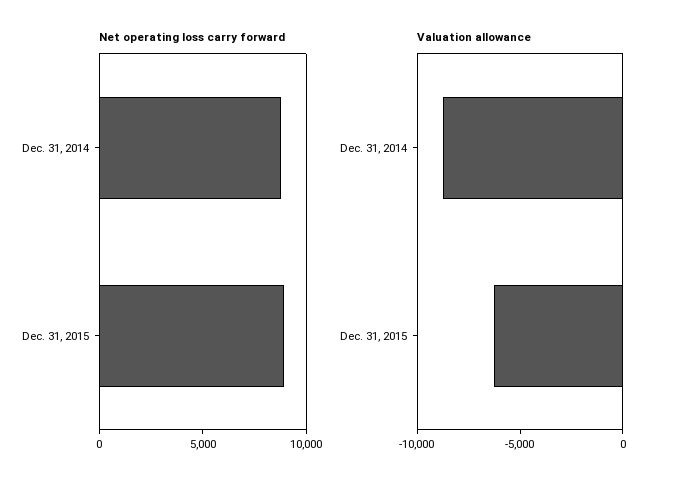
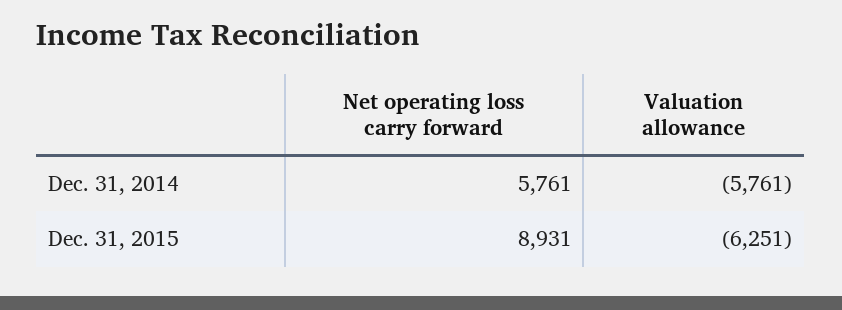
Net operating loss carry forward, Dec. 31, 2014: 9000 -> 5761
Valuation allowance, Dec. 31, 2014: -9000 -> -5761

